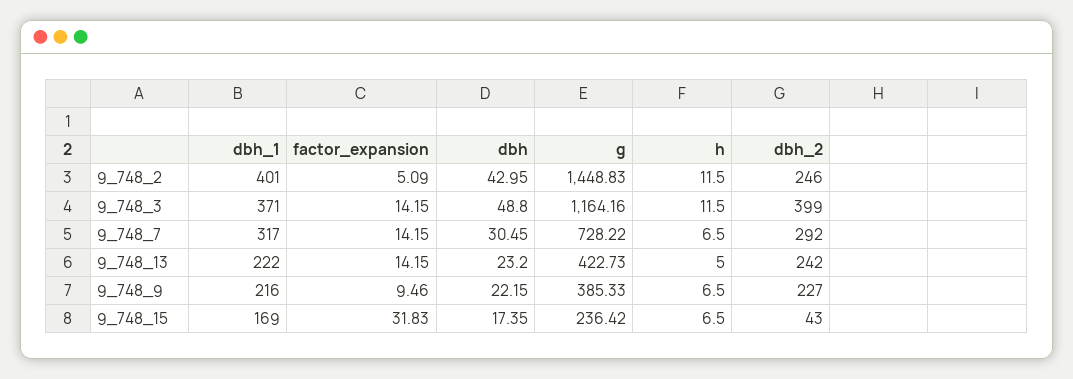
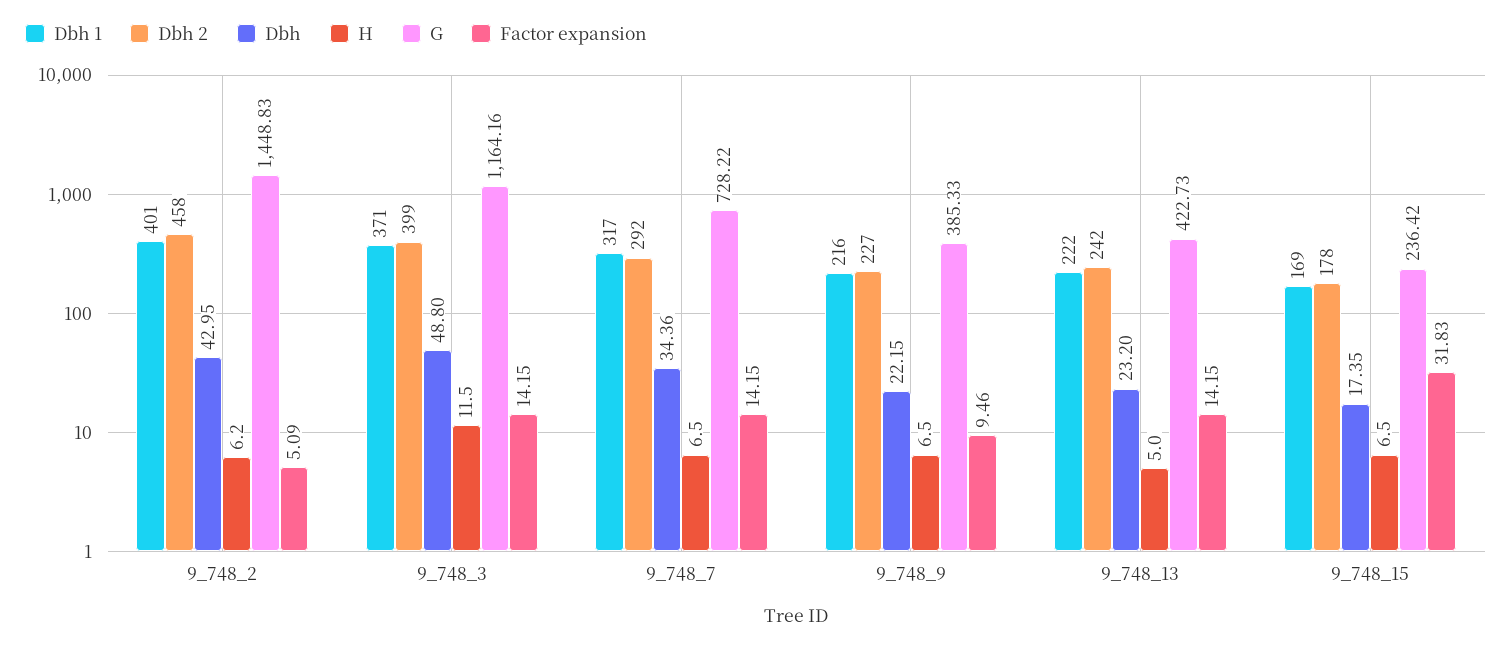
h, 9_748_2: 11.5 -> 6.2
dbh_2, 9_748_2: 246 -> 458
dbh, 9_748_7: 30.45 -> 34.36
dbh_2, 9_748_15: 43 -> 178

